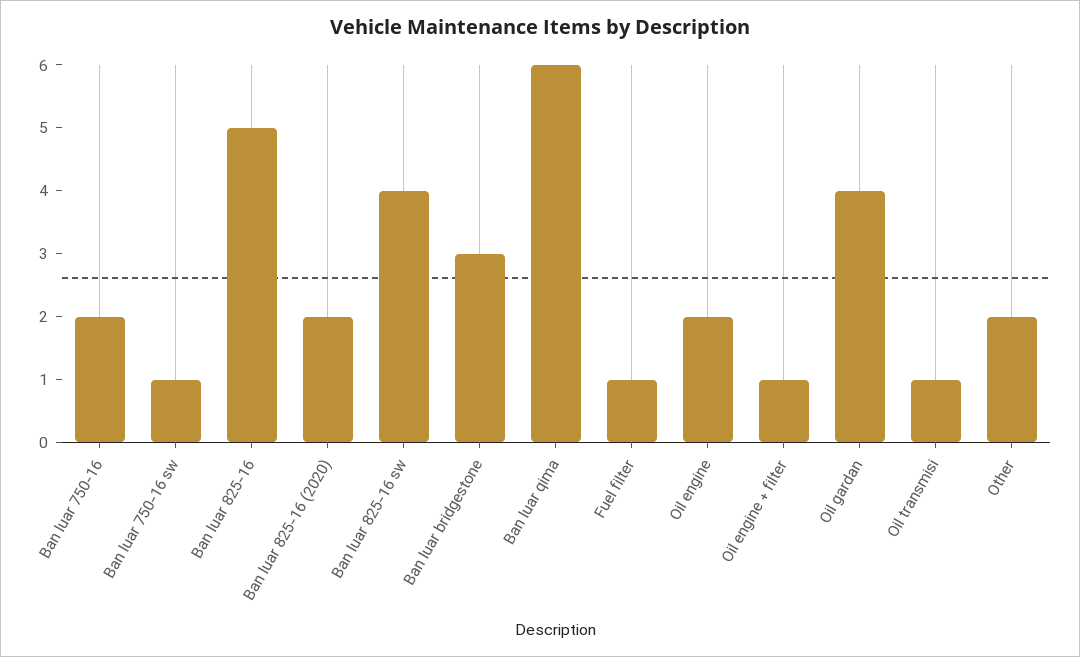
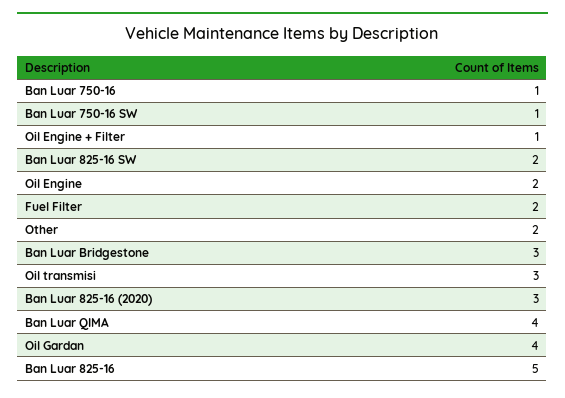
Ban luar 750-16: 2 -> 1
Ban luar 825-16 (2020): 2 -> 3
Ban luar 825-16 sw: 4 -> 2
Ban luar qima: 6 -> 4
Fuel filter: 1 -> 2
Oil transmisi: 1 -> 3

